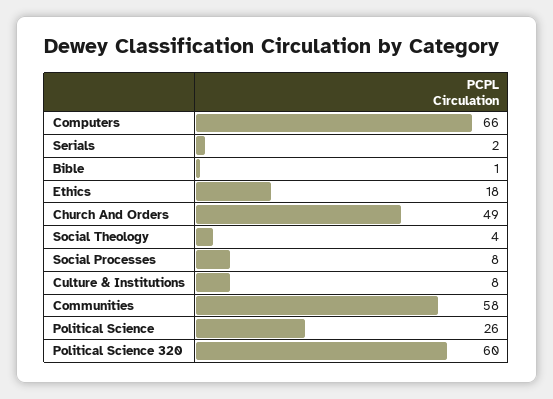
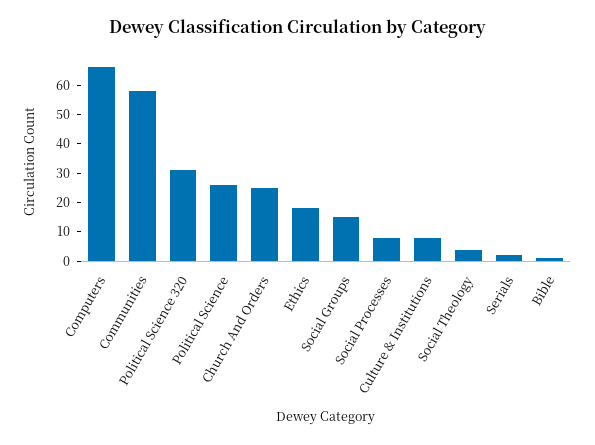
Church And Orders: 49 -> 25
Political Science 320: 60 -> 30
Social Groups: none -> 15

